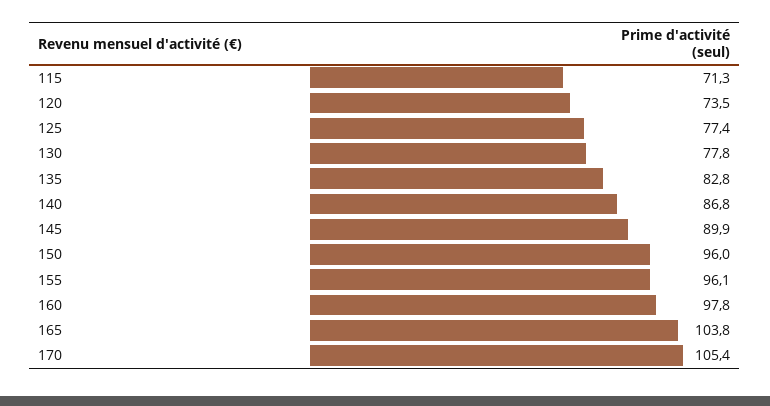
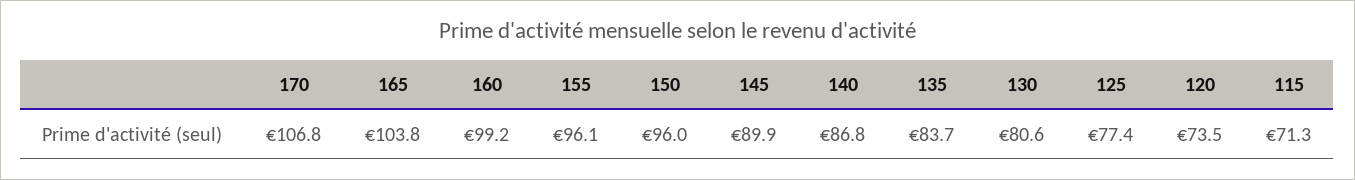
130: 77.8 -> 80.6
135: 82.8 -> 83.7
160: 97.8 -> 99.2
170: 105.4 -> 106.8

